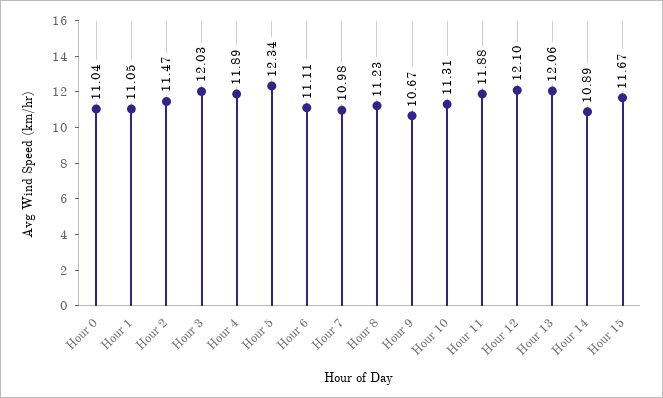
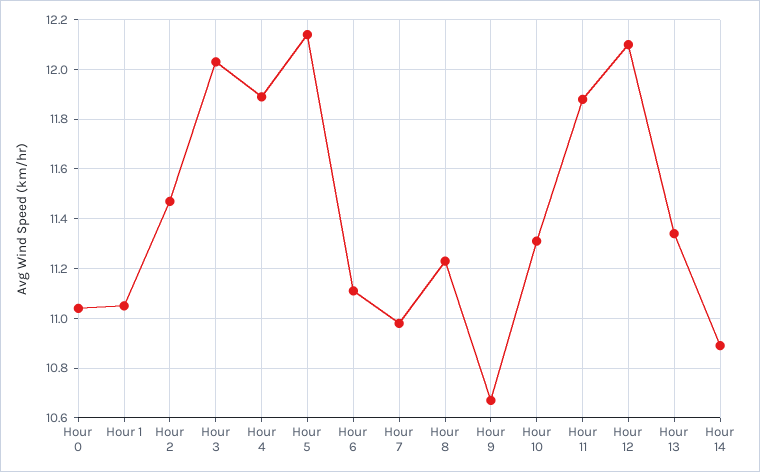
Hour 5: 12.34 -> 12.15
Hour 13: 12.06 -> 11.35
Hour 15: 11.67 -> none

